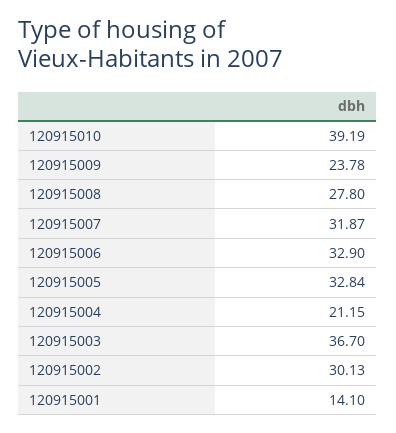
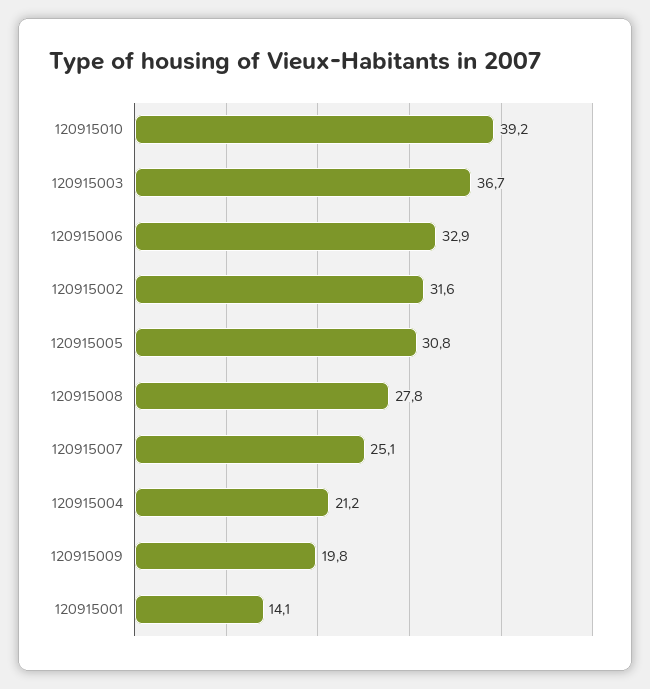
120915009: 23.78 -> 19.8
120915007: 31.87 -> 25.1
120915005: 32.84 -> 30.8
120915002: 30.13 -> 31.6

